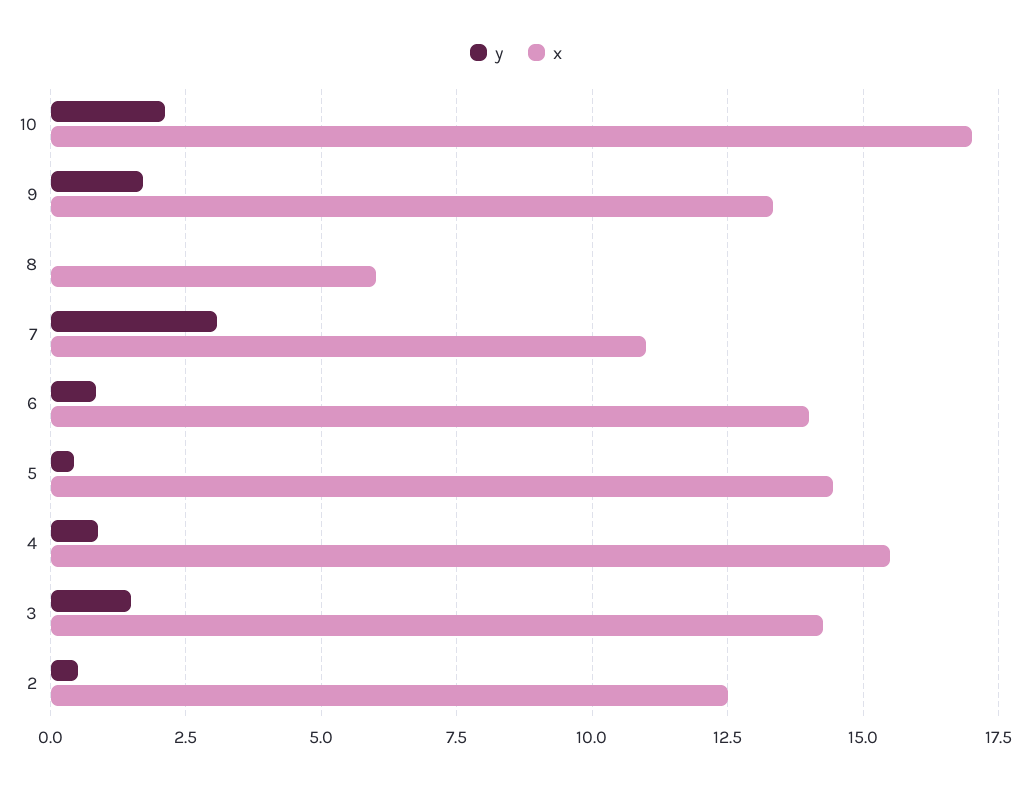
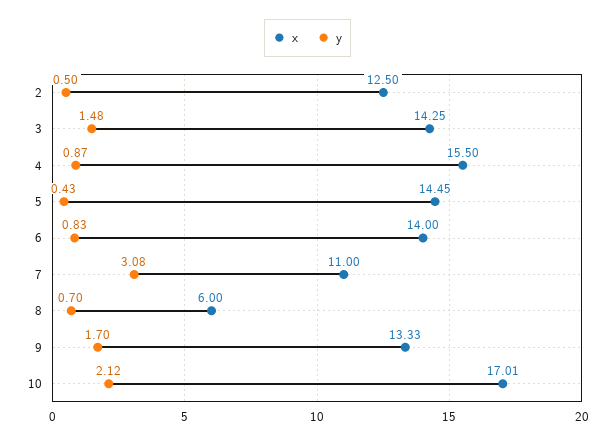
y, 8: 0 -> 0.7

